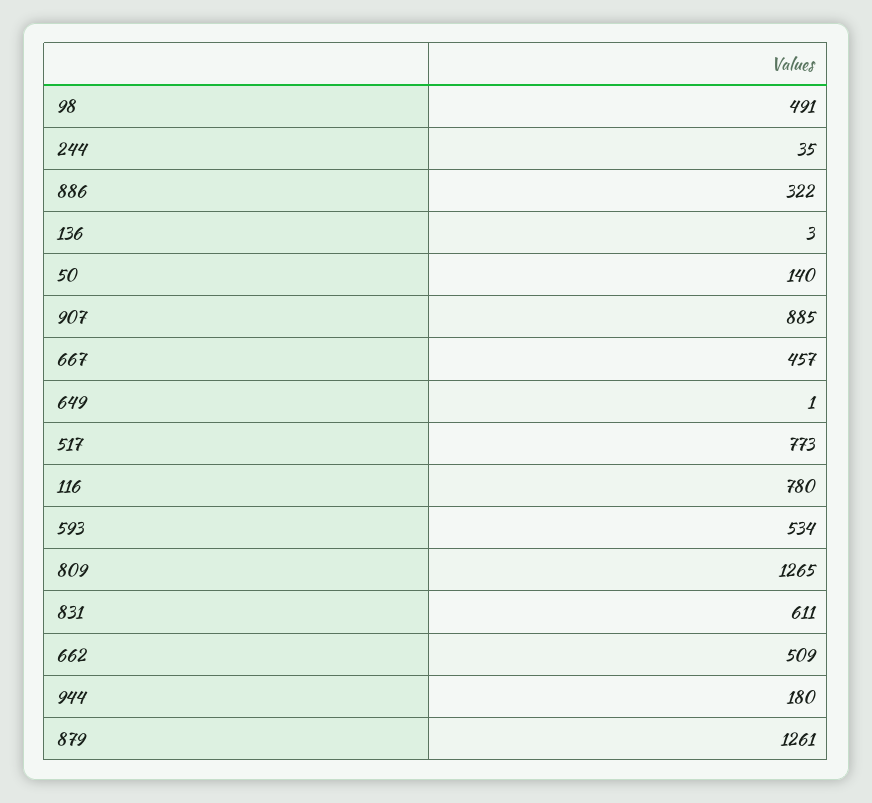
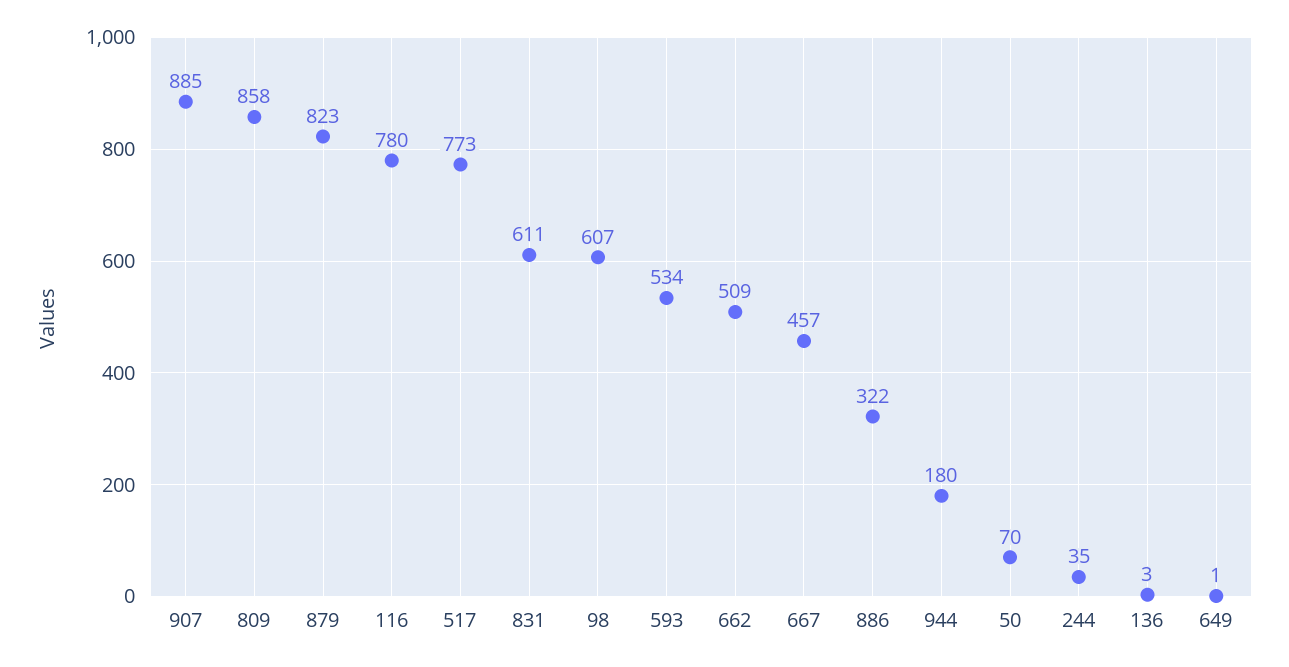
98: 491 -> 607
50: 140 -> 70
809: 1265 -> 858
879: 1261 -> 823

